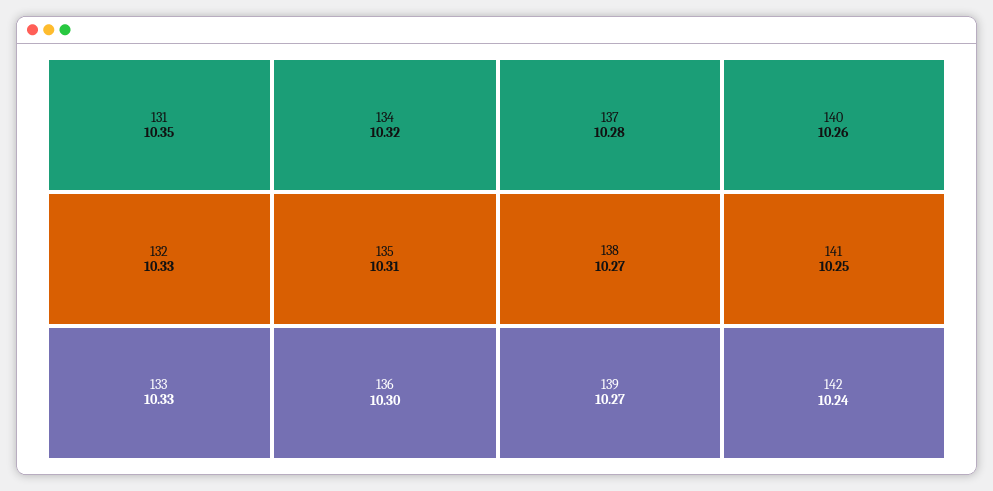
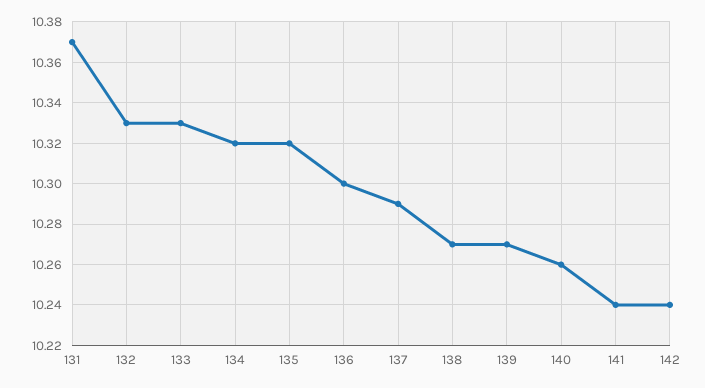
131: 10.35 -> 10.37
135: 10.31 -> 10.32
137: 10.28 -> 10.29
141: 10.25 -> 10.24

